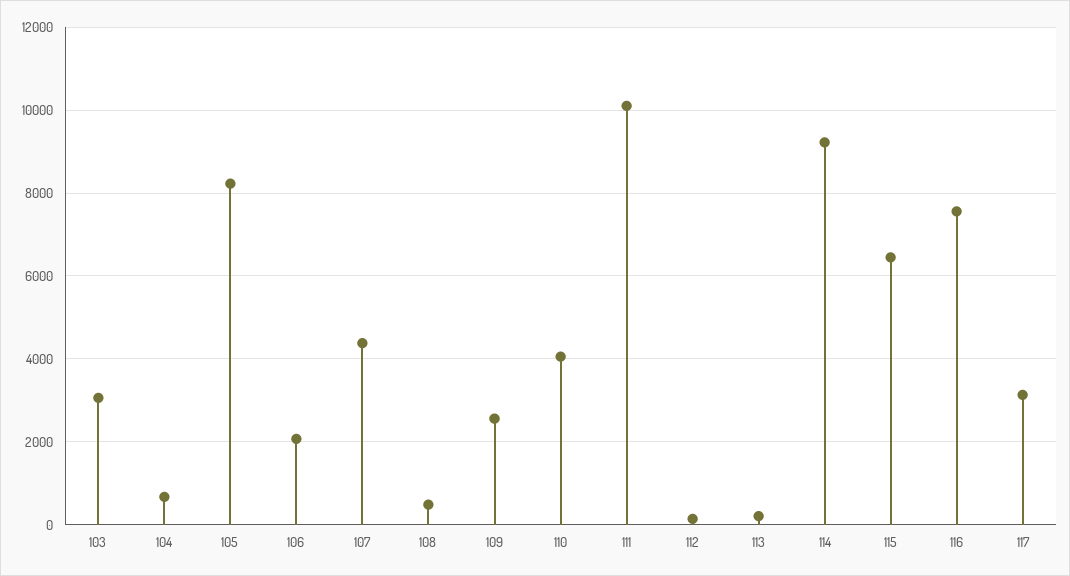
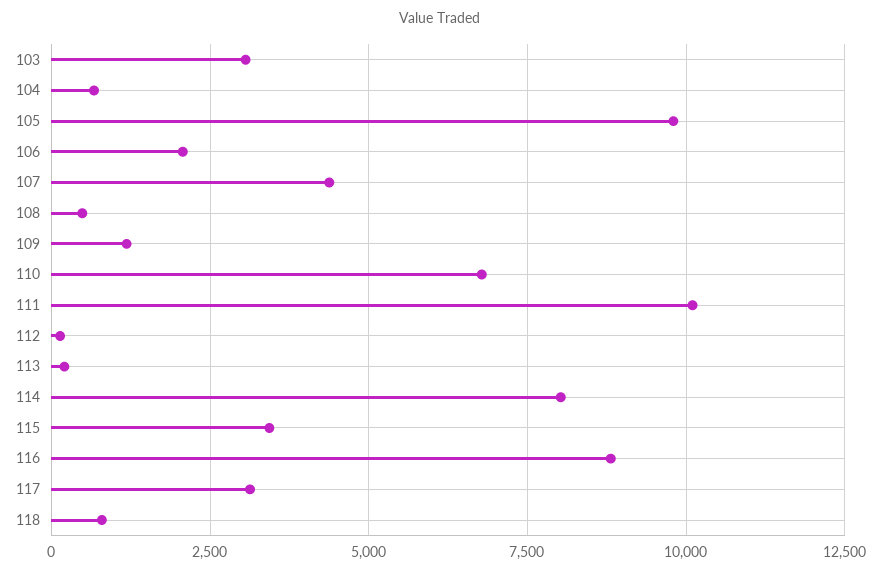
105: 8200 -> 9750
109: 2600 -> 1250
110: 4000 -> 6750
114: 9200 -> 8000
115: 6400 -> 3500
116: 7600 -> 8750
118: none -> 750

